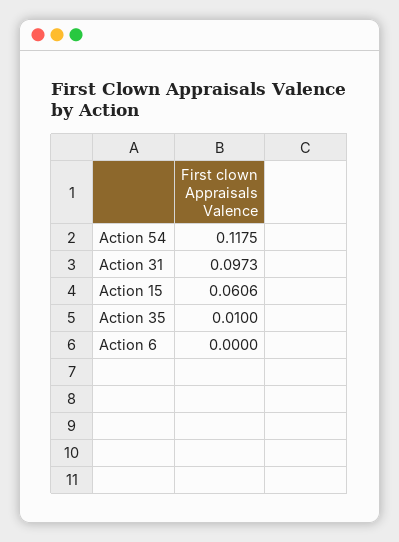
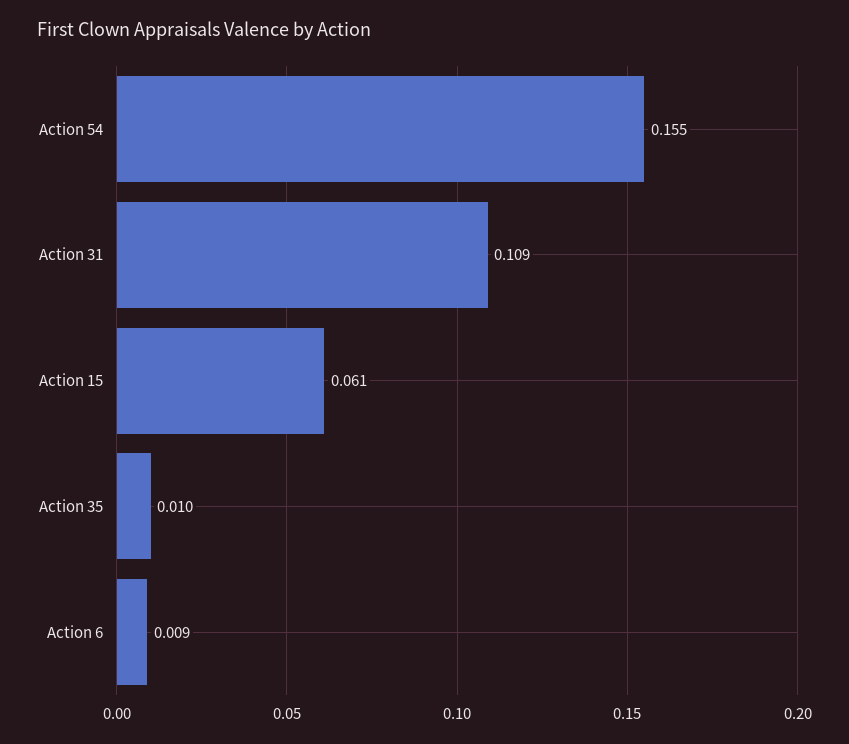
Action 54: 0.1175 -> 0.155
Action 31: 0.0973 -> 0.109
Action 6: 0 -> 0.009

